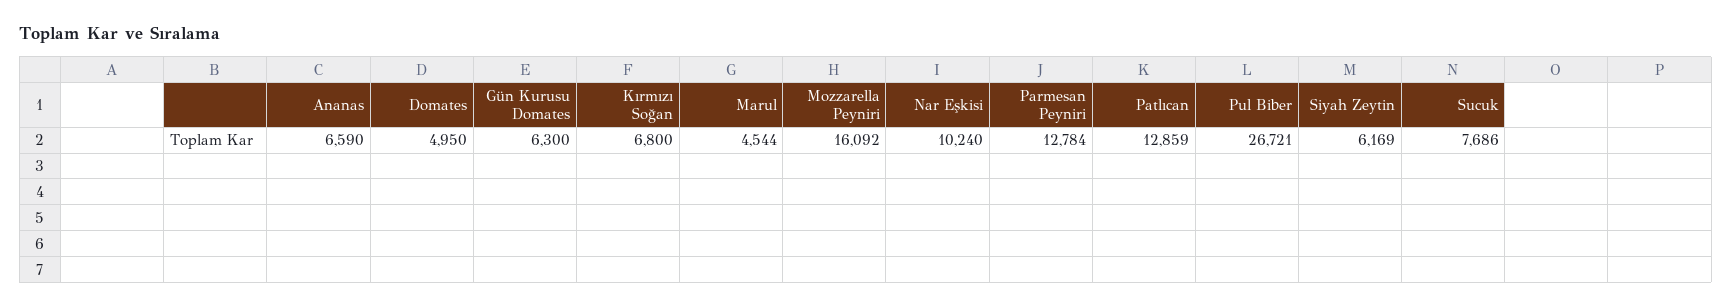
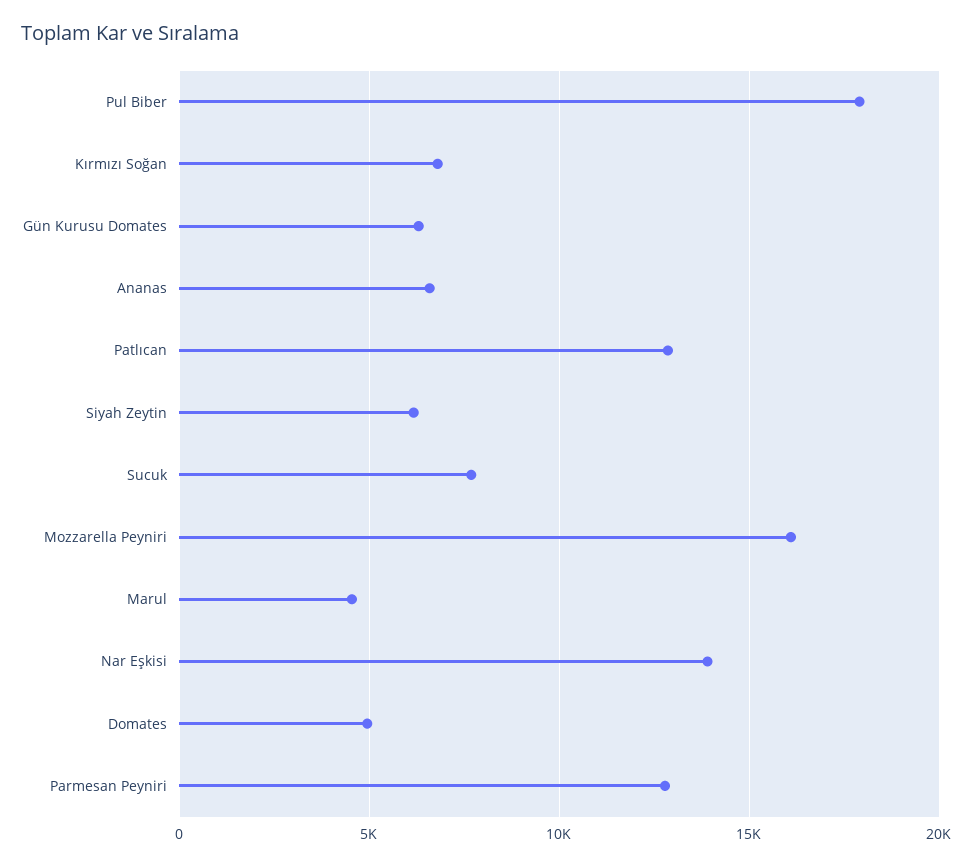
Nar Eşkisi: 10240 -> 14000
Pul Biber: 26721 -> 18000

